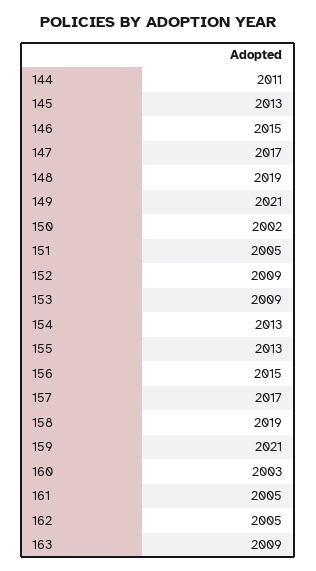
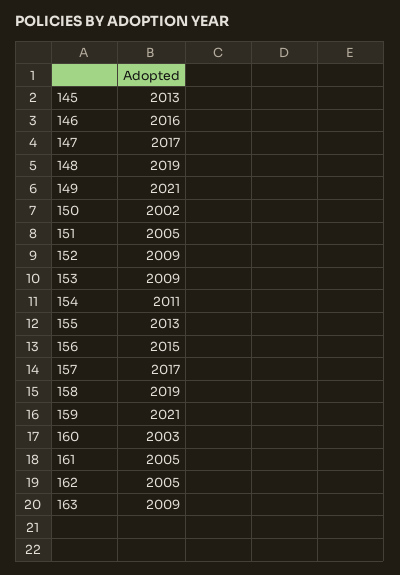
144: 2011 -> none
146: 2015 -> 2016
154: 2013 -> 2011

